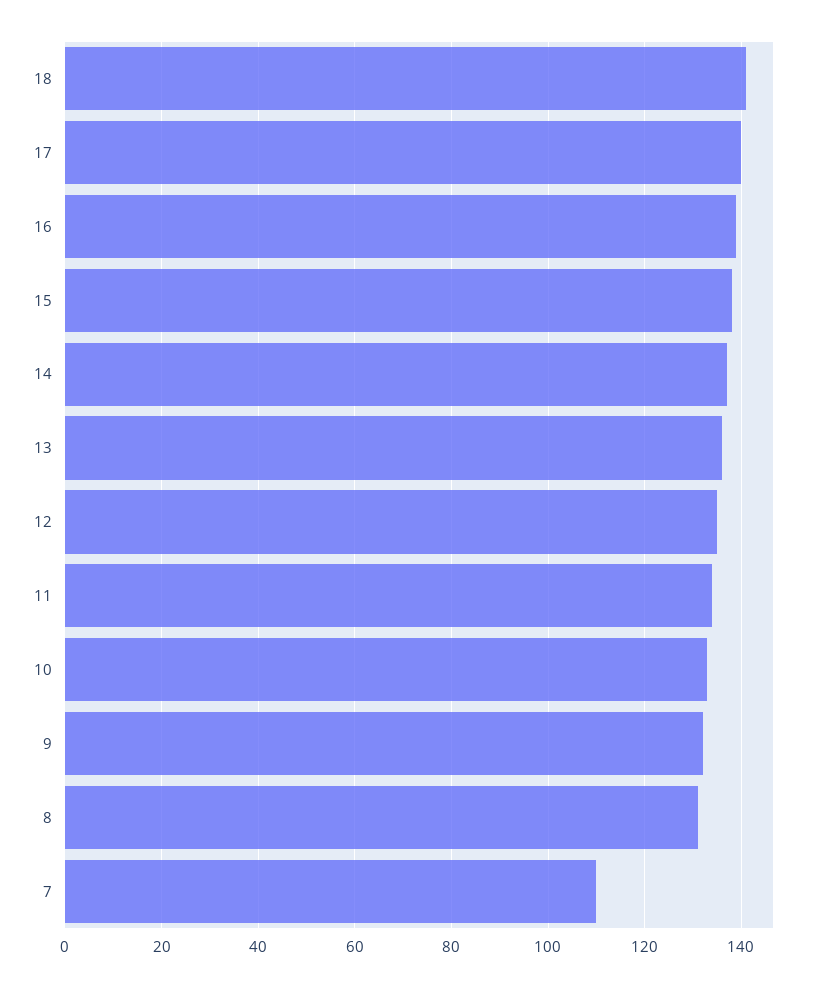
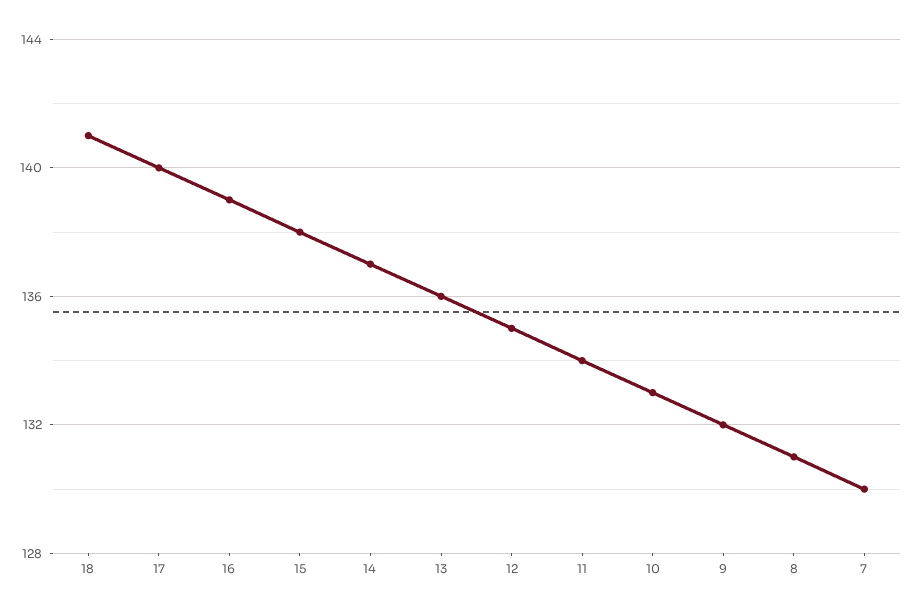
7: 110 -> 130

